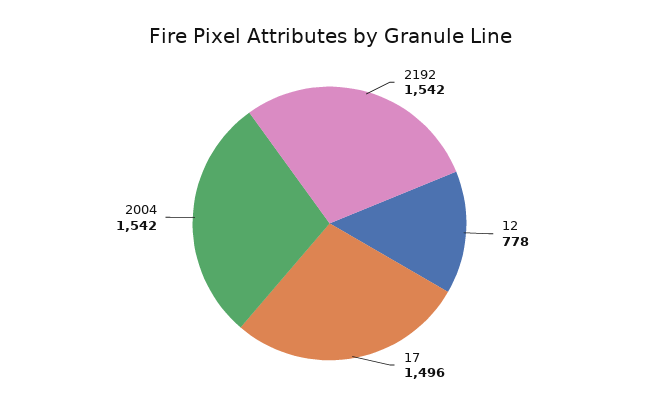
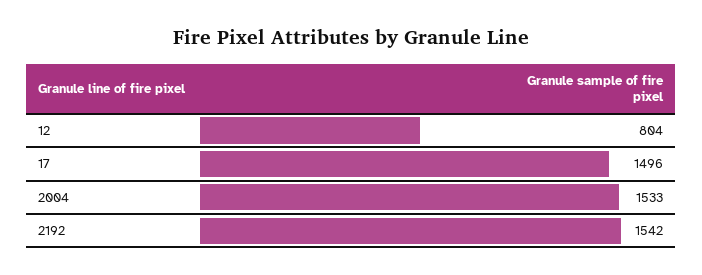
12: 778 -> 804
2004: 1542 -> 1533

